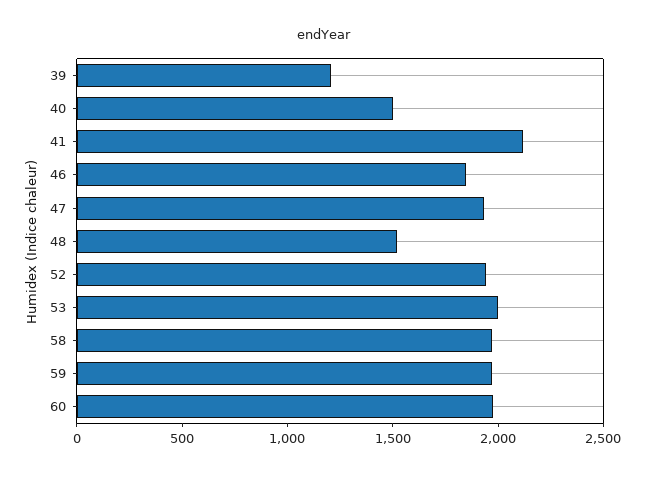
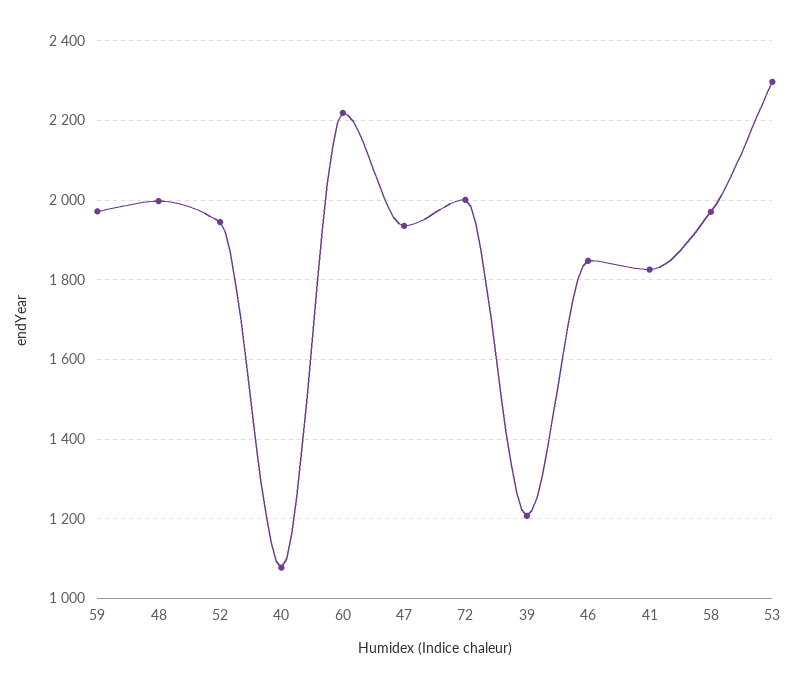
40: 1500 -> 1080
41: 2100 -> 1820
48: 1500 -> 2000
53: 2000 -> 2300
60: 2000 -> 2220
72: none -> 2000

